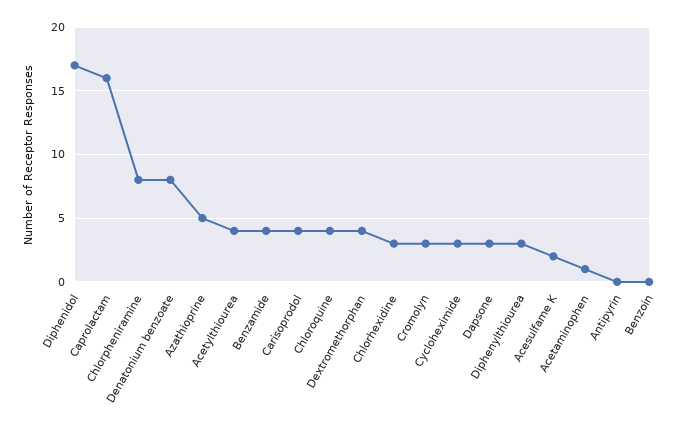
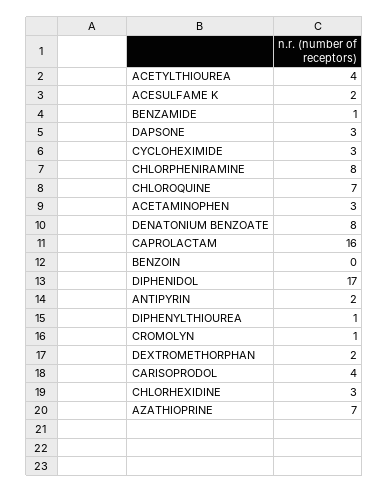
Azathioprine: 5 -> 7
Benzamide: 4 -> 1
Chloroquine: 4 -> 7
Dextromethorphan: 4 -> 2
Cromolyn: 3 -> 1
Diphenylthiourea: 3 -> 1
Acetaminophen: 1 -> 3
Antipyrin: 0 -> 2

